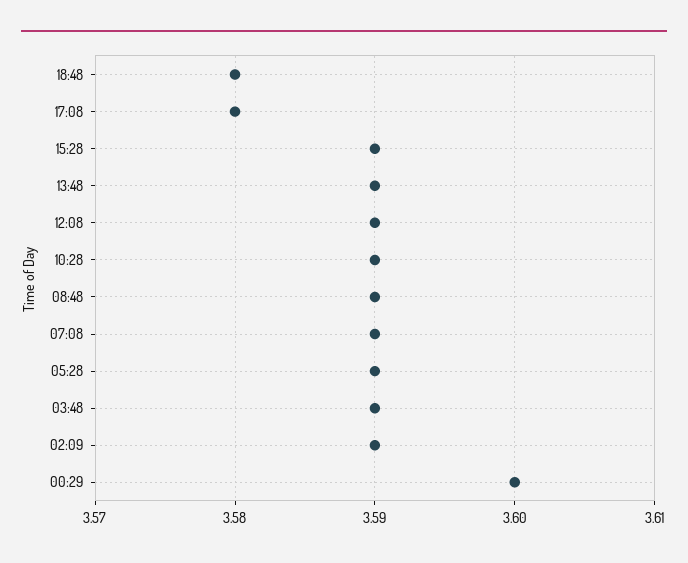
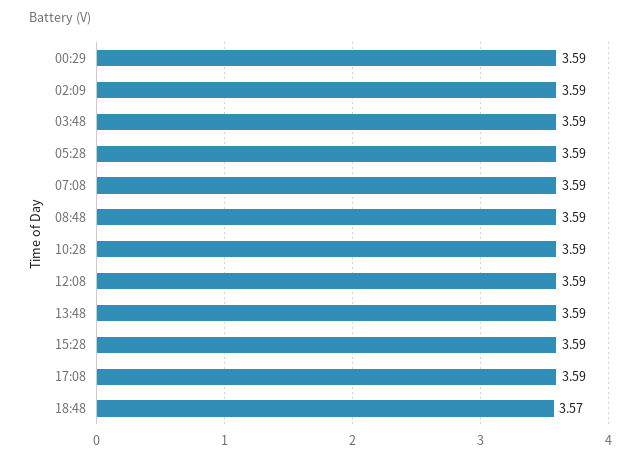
18:48: 3.58 -> 3.57
17:08: 3.58 -> 3.59
00:29: 3.6 -> 3.59

